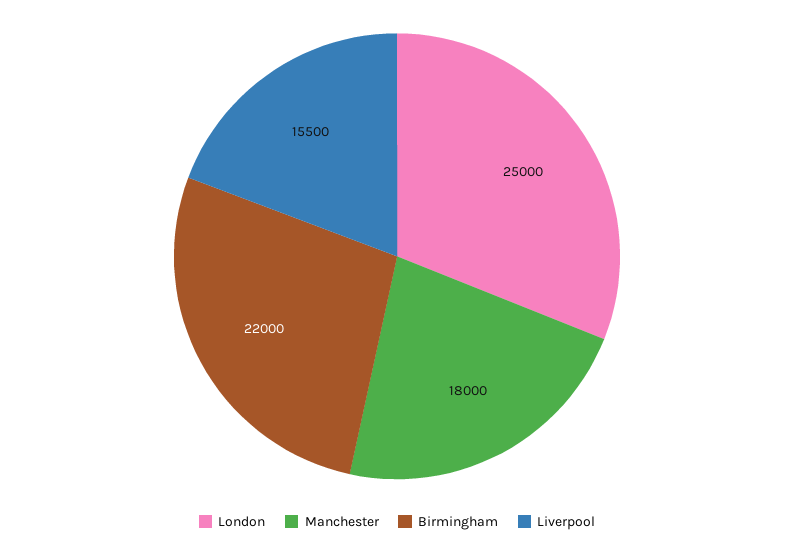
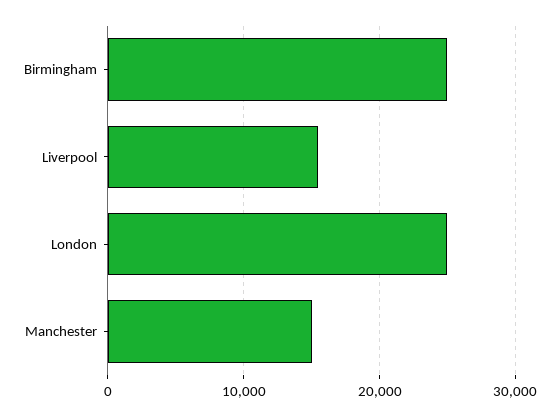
Manchester: 18000 -> 15000
Birmingham: 22000 -> 25000

